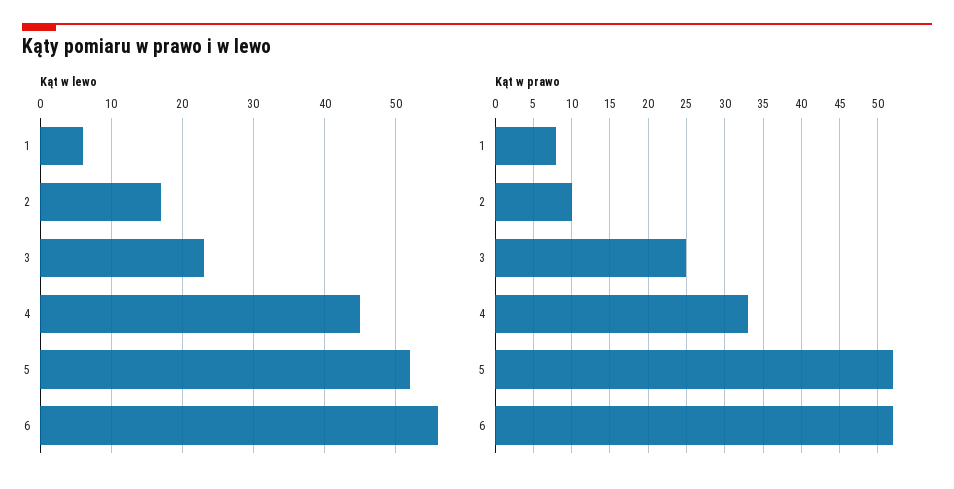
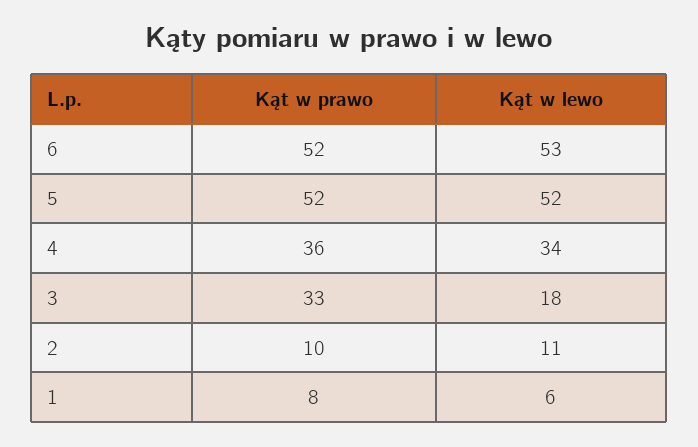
Kąt w lewo, 2: 17 -> 11
Kąt w lewo, 3: 23 -> 18
Kąt w lewo, 4: 45 -> 34
Kąt w lewo, 6: 56 -> 53
Kąt w prawo, 3: 25 -> 33
Kąt w prawo, 4: 33 -> 36

